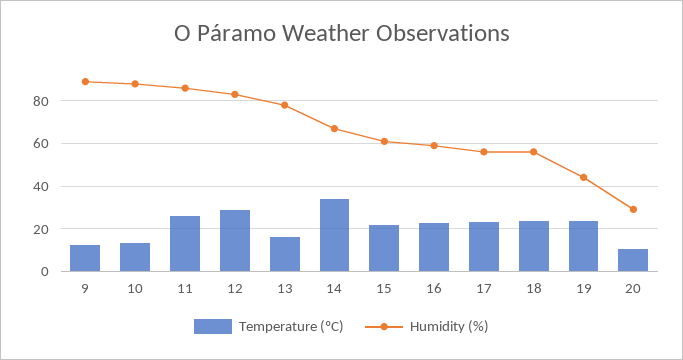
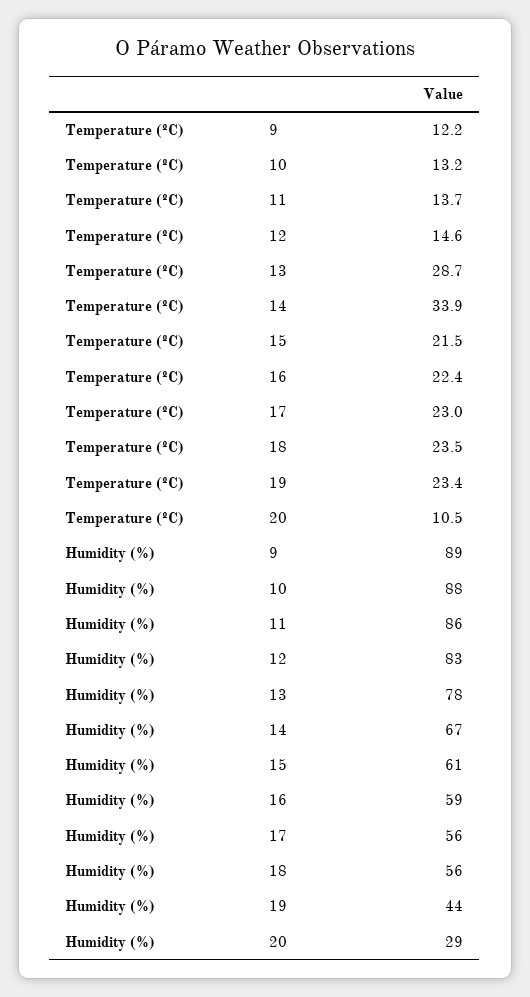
Temperature (ºC), 11: 25 -> 13.7
Temperature (ºC), 12: 30 -> 14.6
Temperature (ºC), 13: 15 -> 28.7

